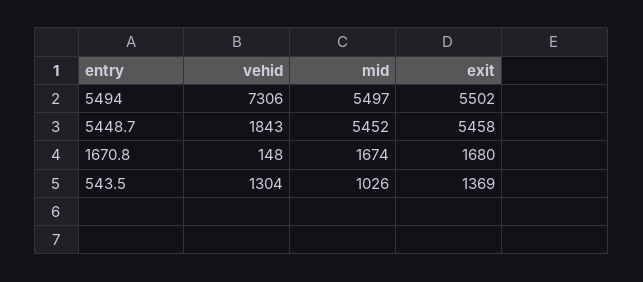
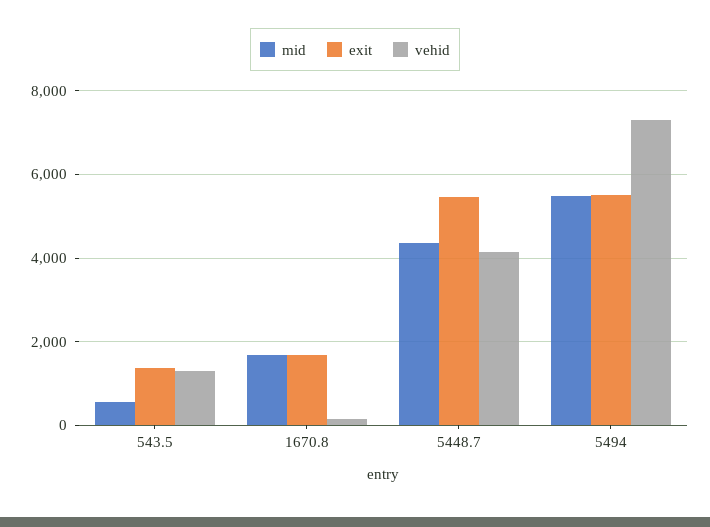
vehid, 5448.7: 1843 -> 4200
mid, 5448.7: 5452 -> 4400
mid, 543.5: 1026 -> 600

